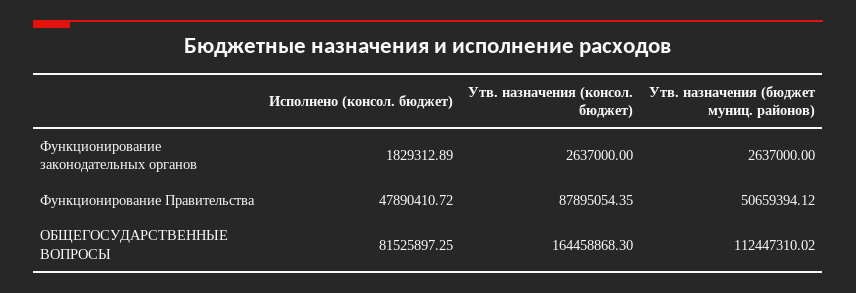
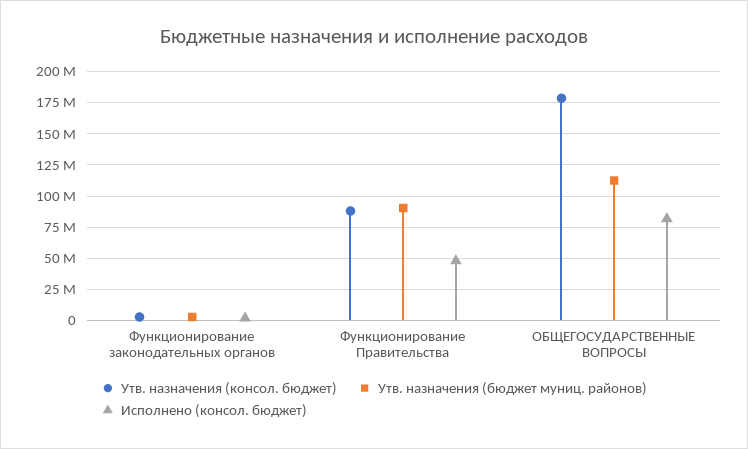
Утв. назначения (бюджет муниц. районов), Функционирование Правительства: 50659394.12 -> 90000000
Утв. назначения (консол. бюджет), ОБЩЕГОСУДАРСТВЕННЫЕ ВОПРОСЫ: 164458868.3 -> 180000000

